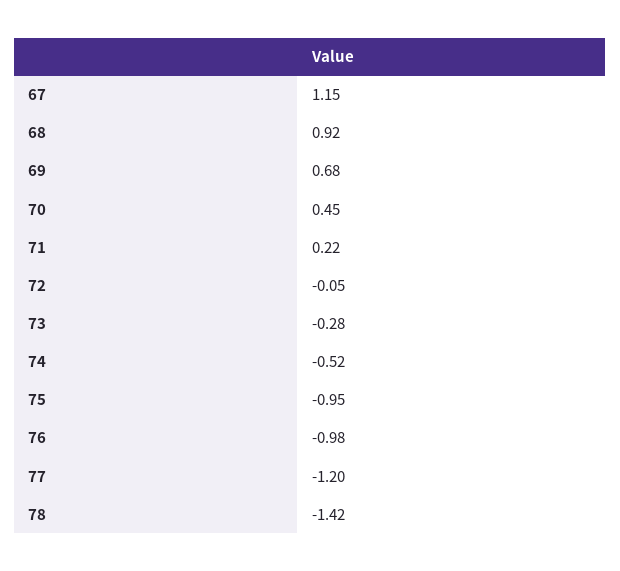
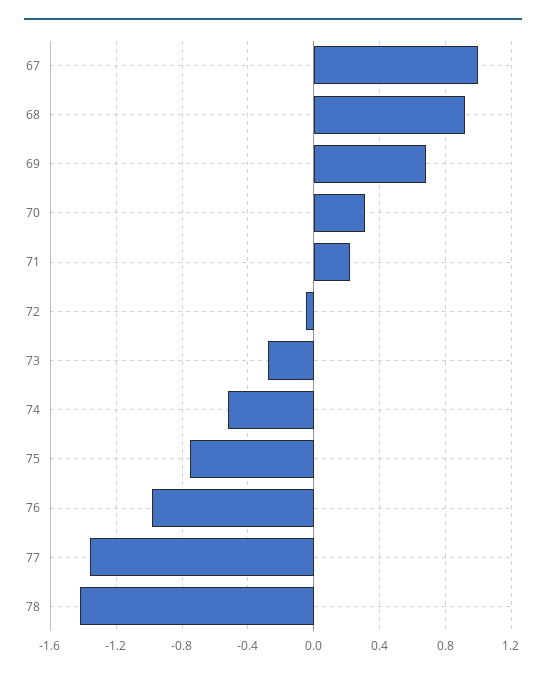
67: 1.15 -> 1
70: 0.45 -> 0.3
75: -0.95 -> -0.75
77: -1.2 -> -1.35

